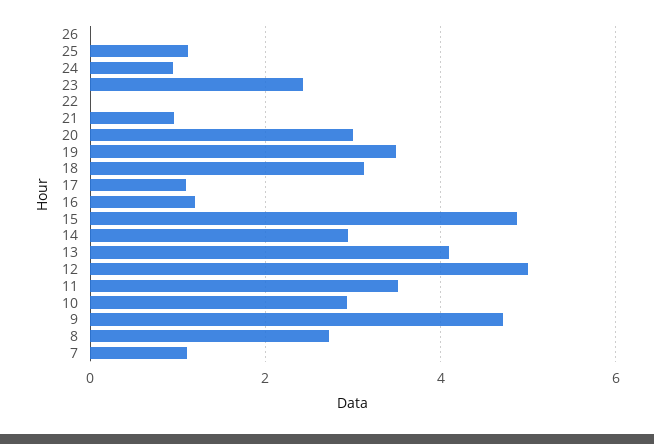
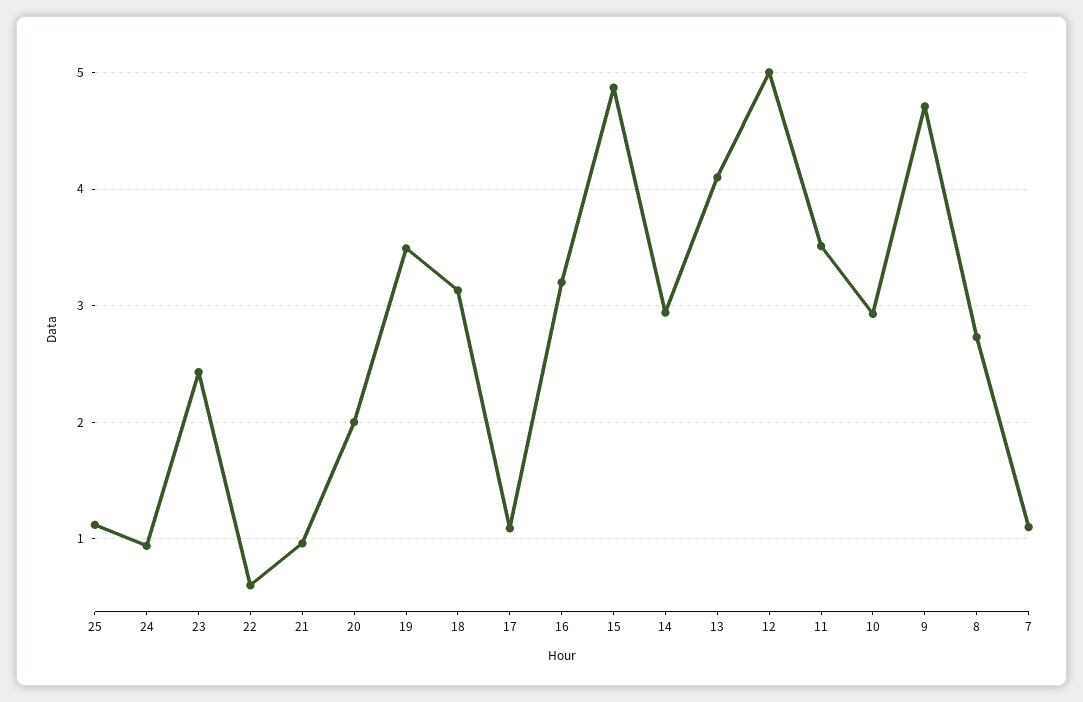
26: 0 -> none
22: 0 -> 0.6
20: 3 -> 2
16: 1.2 -> 3.2

